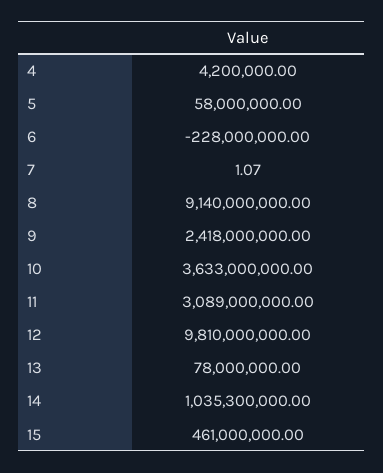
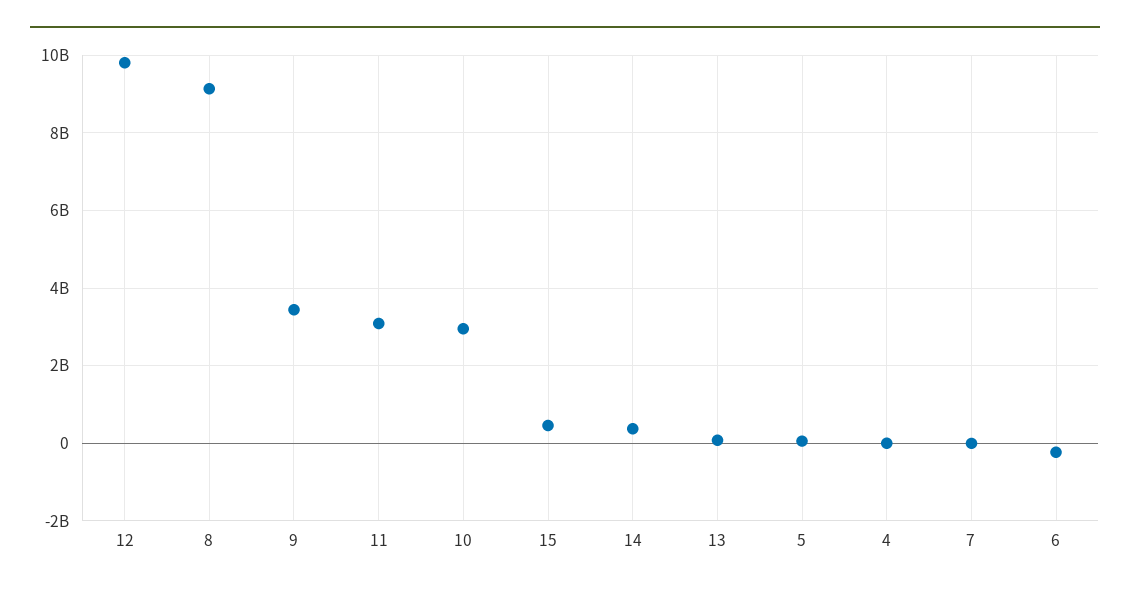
9: 2418000000 -> 3400000000
10: 3633000000 -> 3000000000
14: 1035300000 -> 400000000

